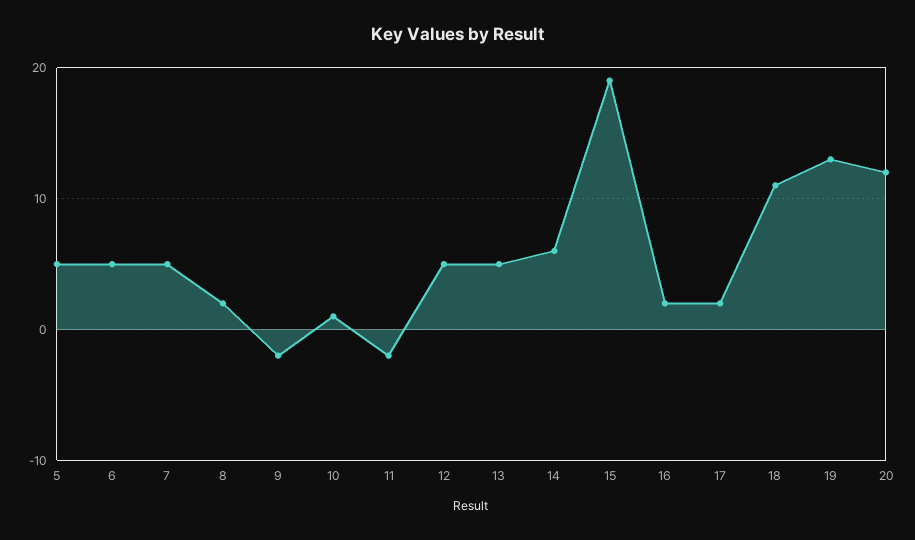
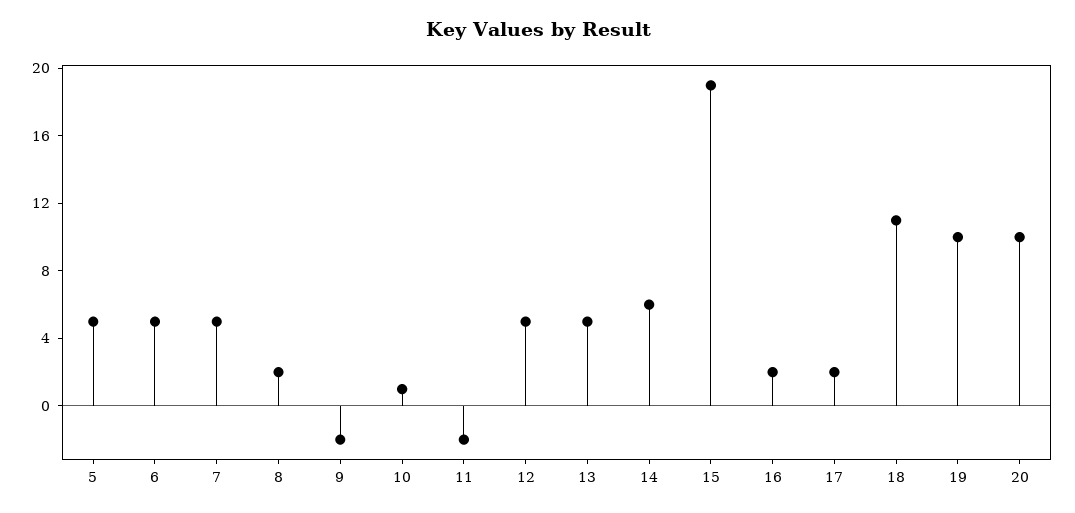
19: 13 -> 10
20: 12 -> 10

